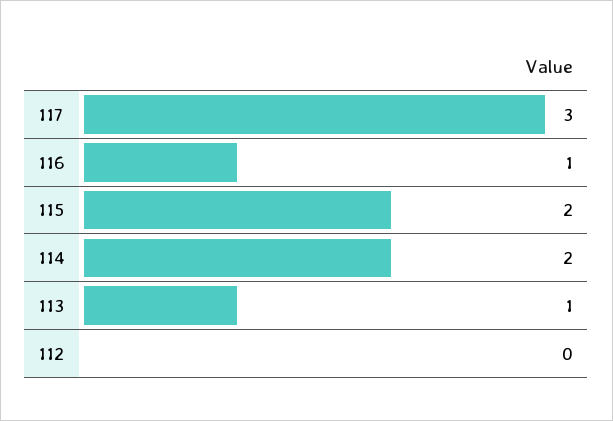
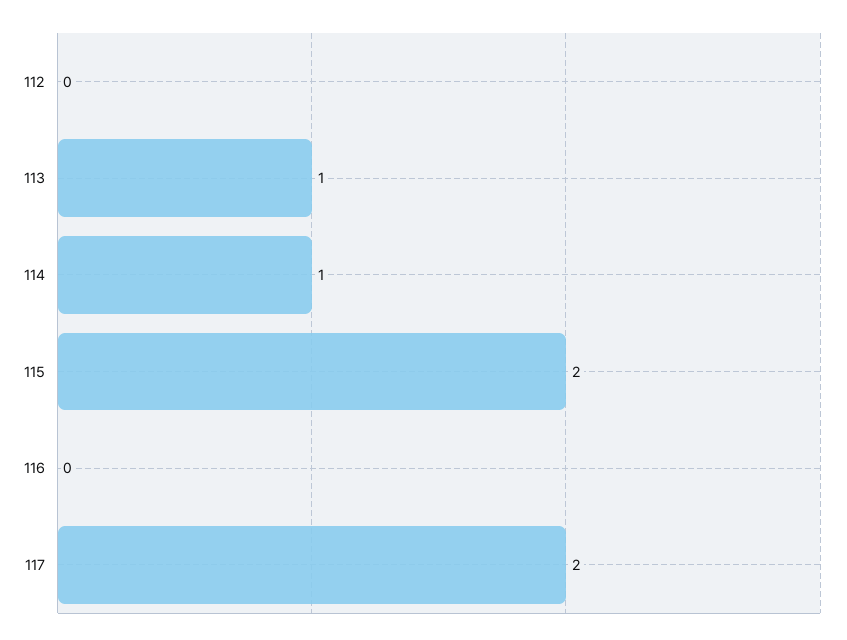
117: 3 -> 2
116: 1 -> 0
114: 2 -> 1

